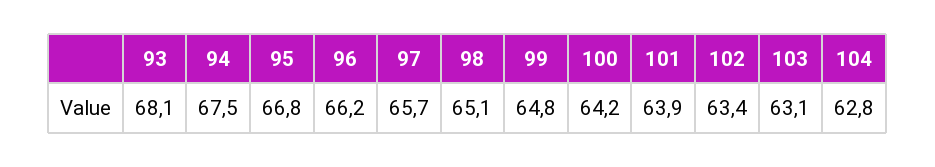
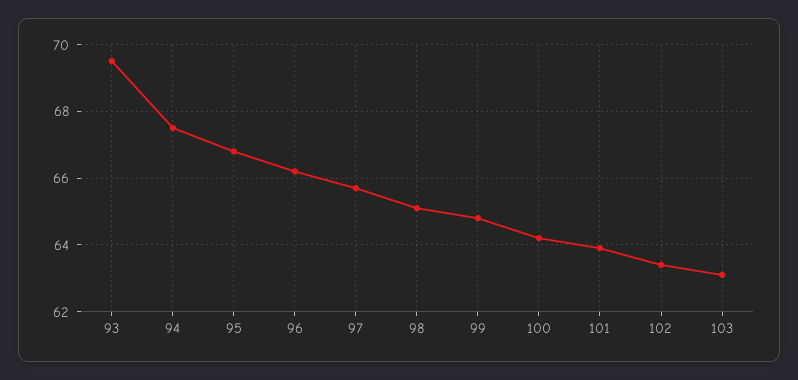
93: 68.1 -> 69.5
104: 62.8 -> none

